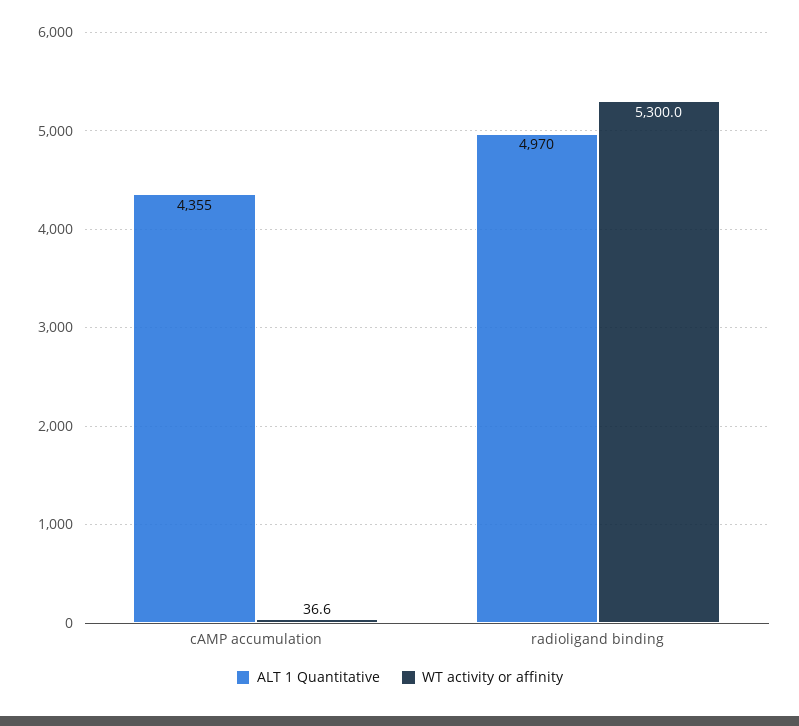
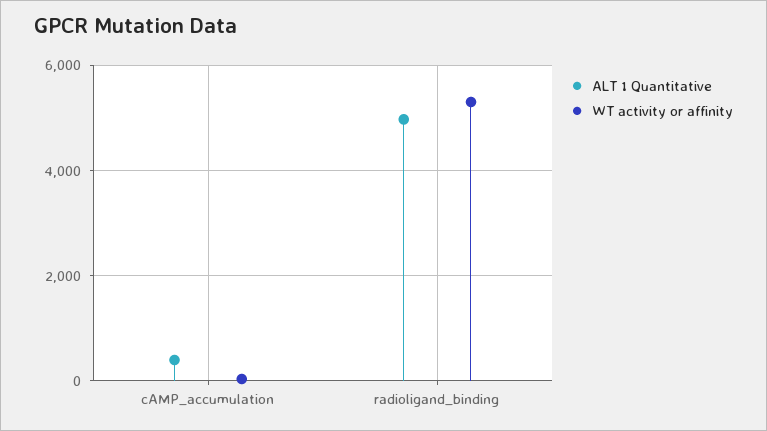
ALT 1 Quantitative, cAMP accumulation: 4355 -> 400

